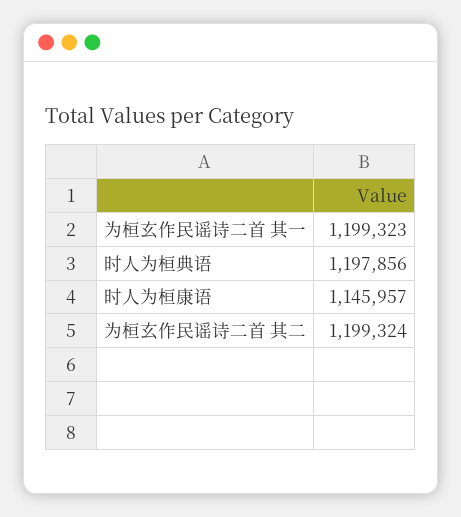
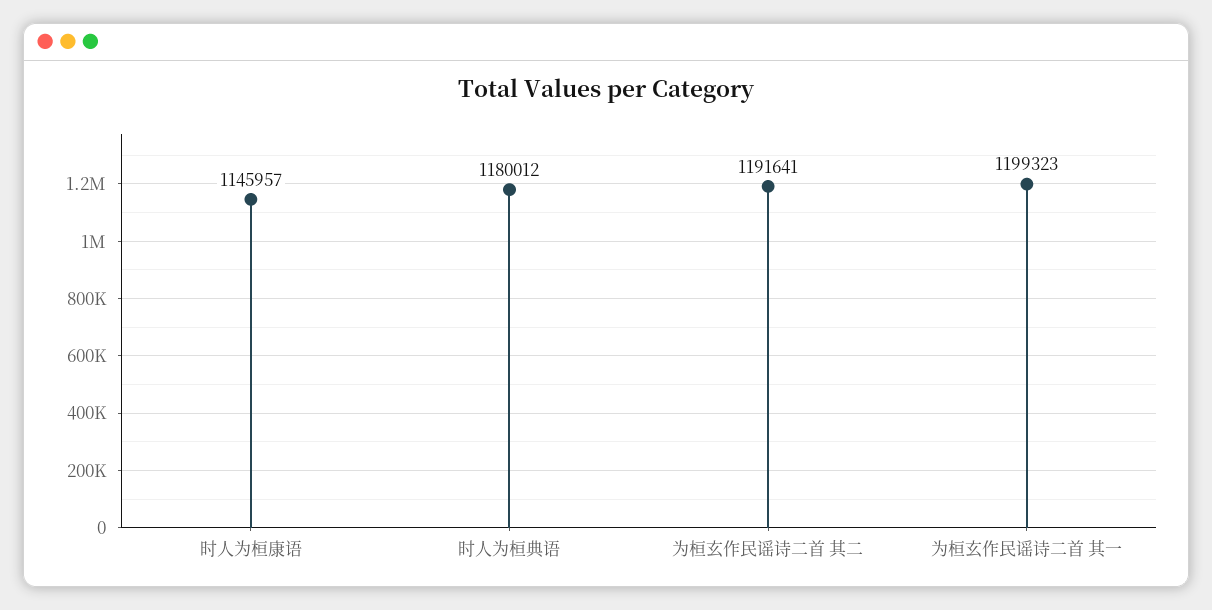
时人为桓典语: 1197856 -> 1180012
为桓玄作民谣诗二首 其二: 1199324 -> 1191641

